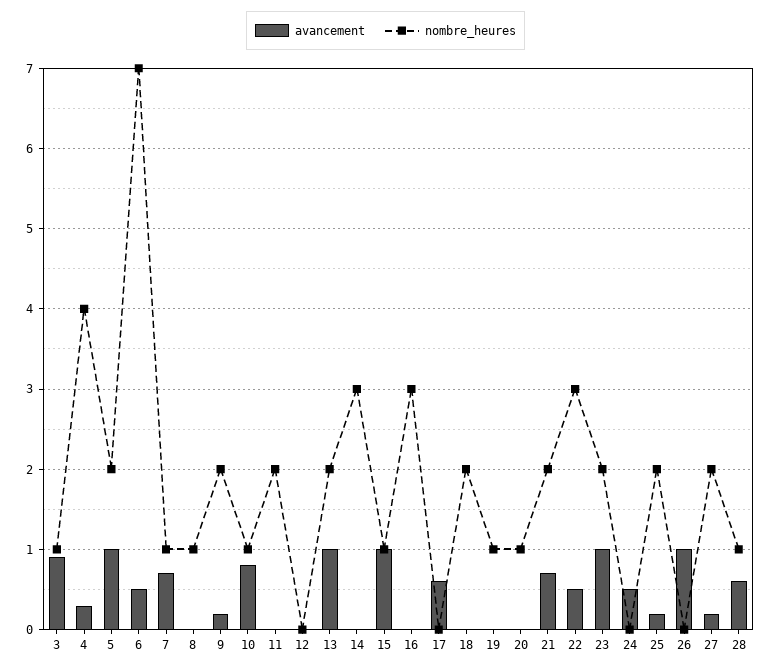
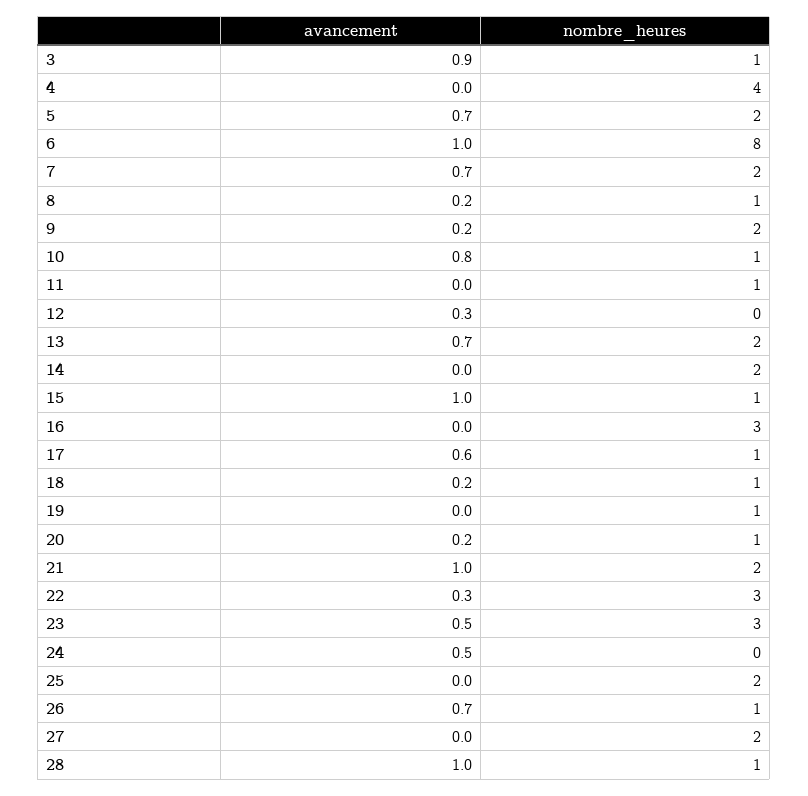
avancement, 4: 0.3 -> 0
avancement, 5: 1 -> 0.7
avancement, 6: 0.5 -> 1
nombre_heures, 6: 7 -> 8
nombre_heures, 7: 1 -> 2
avancement, 8: 0 -> 0.2
nombre_heures, 11: 2 -> 1
avancement, 12: 0 -> 0.3
avancement, 13: 1 -> 0.7
nombre_heures, 14: 3 -> 2
nombre_heures, 17: 0 -> 1
avancement, 18: 0 -> 0.2
nombre_heures, 18: 2 -> 1
avancement, 20: 0 -> 0.2
avancement, 21: 0.7 -> 1
avancement, 22: 0.5 -> 0.3
avancement, 23: 1 -> 0.5
nombre_heures, 23: 2 -> 3
avancement, 25: 0.2 -> 0
avancement, 26: 1 -> 0.7
nombre_heures, 26: 0 -> 1
avancement, 27: 0.2 -> 0
avancement, 28: 0.6 -> 1

